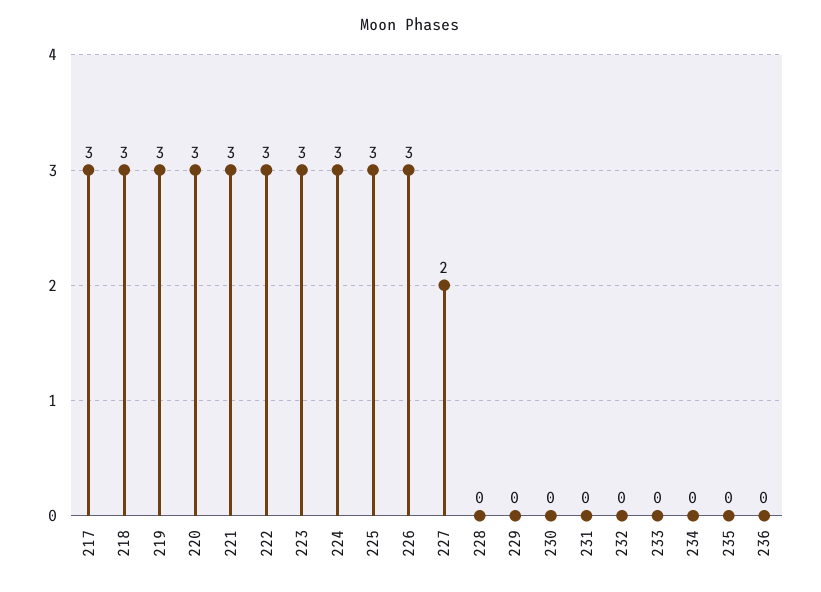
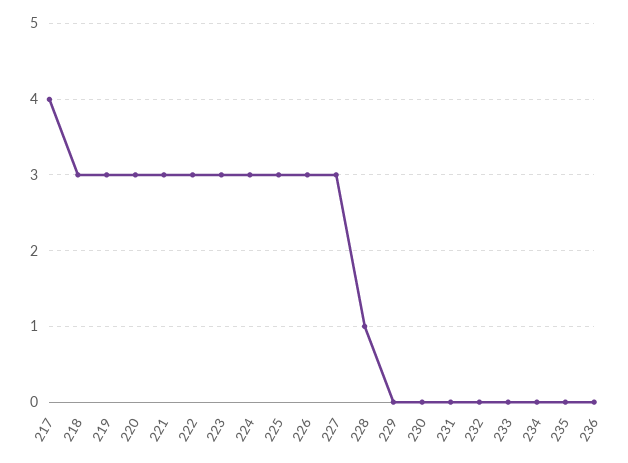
217: 3 -> 4
227: 2 -> 3
228: 0 -> 1

